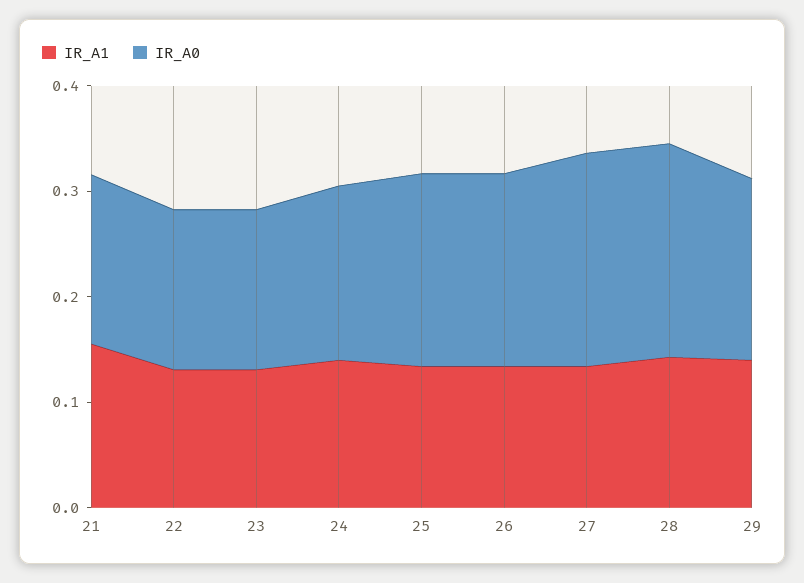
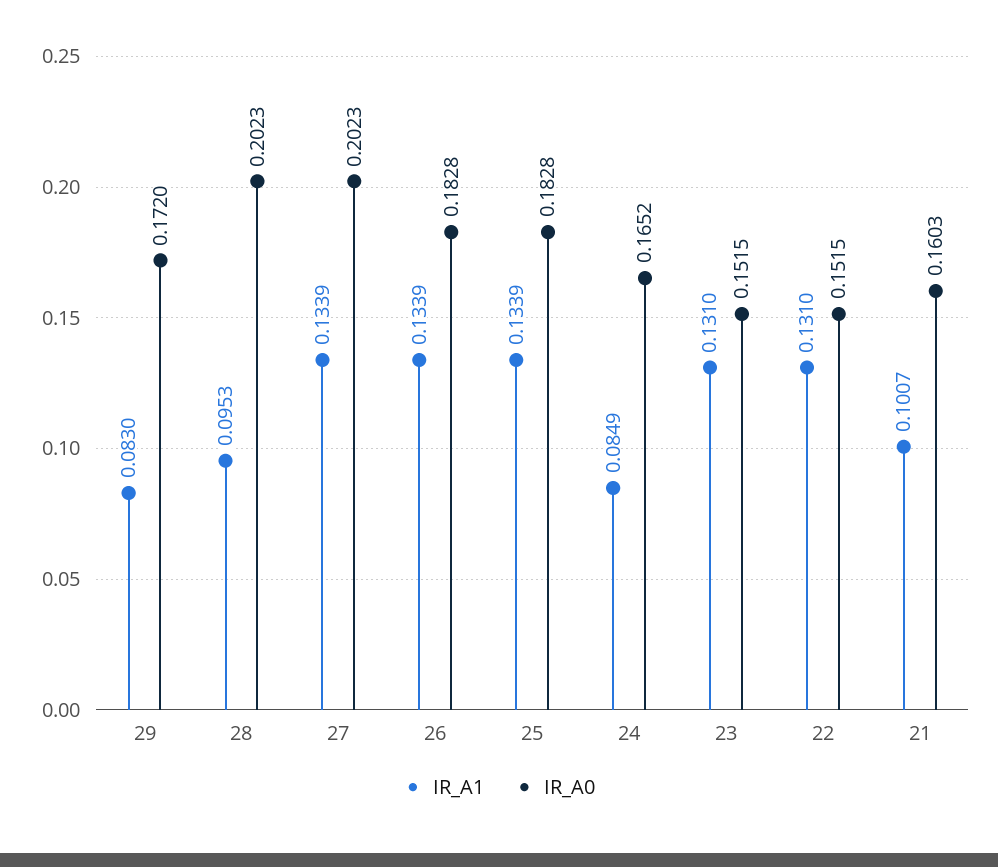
IR_A1, 21: 0.16 -> 0.1007
IR_A1, 24: 0.14 -> 0.0849
IR_A1, 28: 0.14 -> 0.0953
IR_A1, 29: 0.14 -> 0.083

